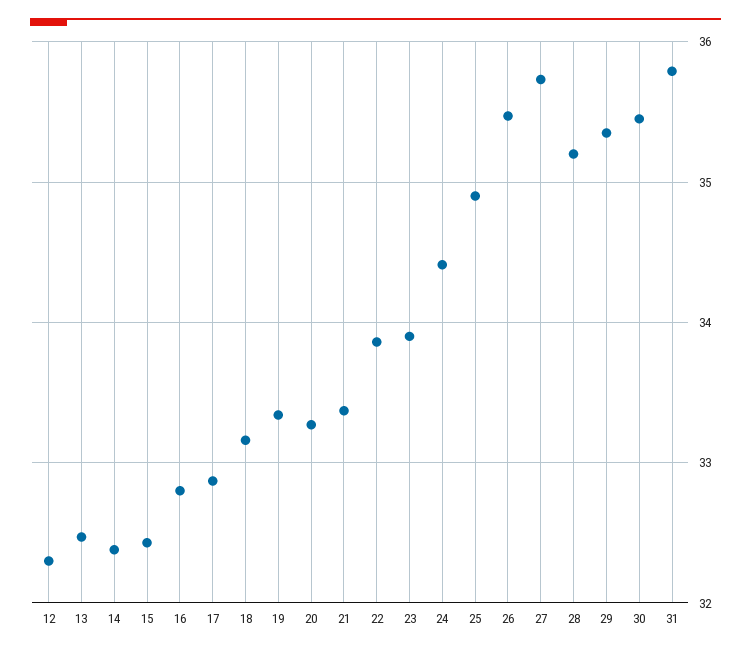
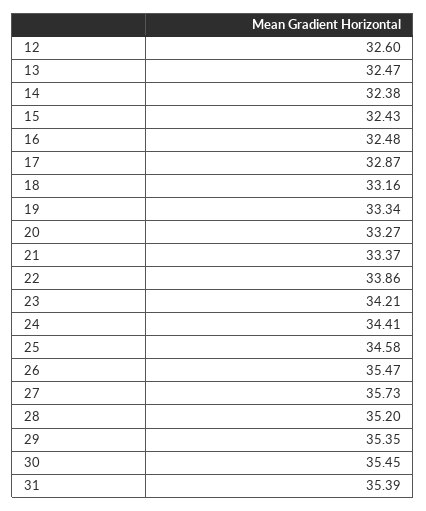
12: 32.3 -> 32.6
16: 32.8 -> 32.48
23: 33.9 -> 34.21
25: 34.9 -> 34.58
31: 35.8 -> 35.39

